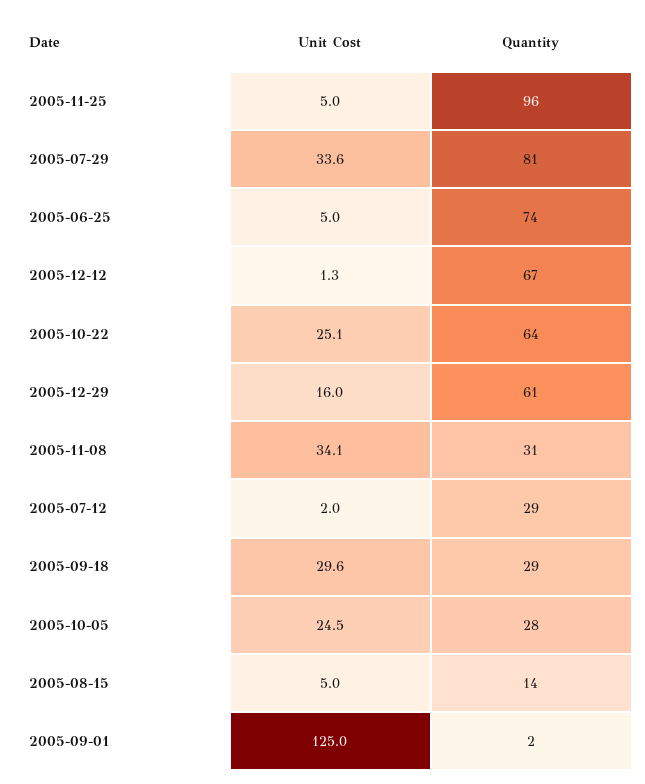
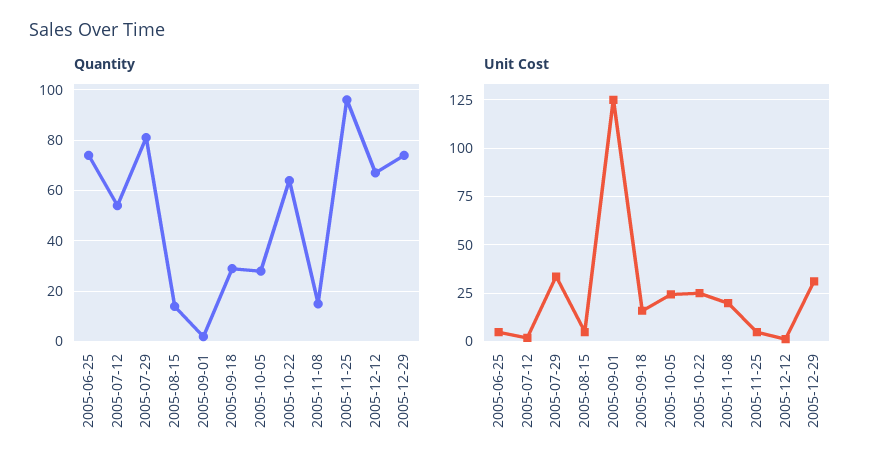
Unit Cost, 2005-12-29: 16 -> 30
Quantity, 2005-12-29: 61 -> 75
Unit Cost, 2005-11-08: 34.1 -> 20
Quantity, 2005-11-08: 31 -> 15
Quantity, 2005-07-12: 29 -> 55
Unit Cost, 2005-09-18: 29.6 -> 15

